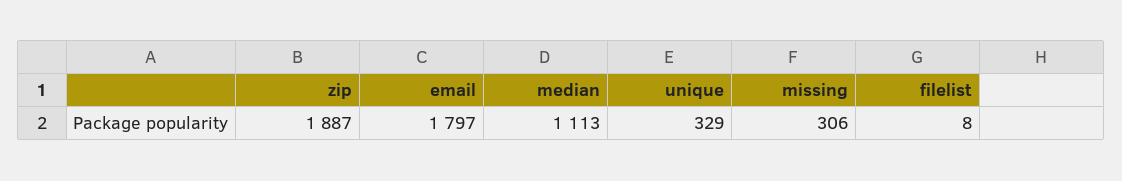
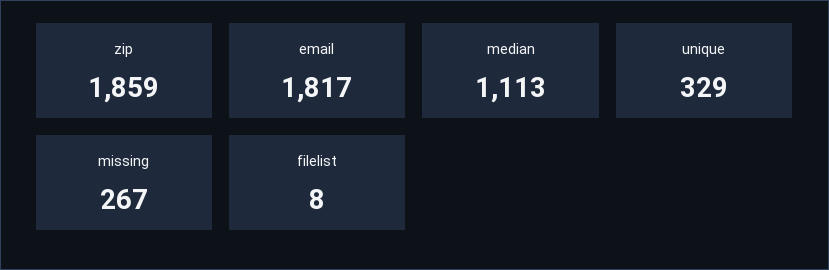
zip: 1887 -> 1859
email: 1797 -> 1817
missing: 306 -> 267

